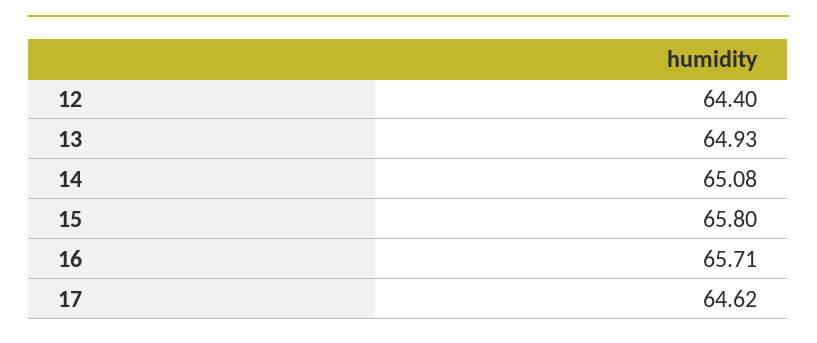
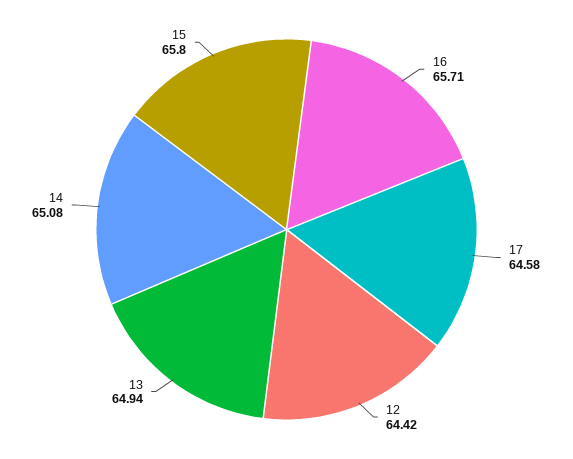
12: 64.4 -> 64.42
13: 64.93 -> 64.94
17: 64.62 -> 64.58

